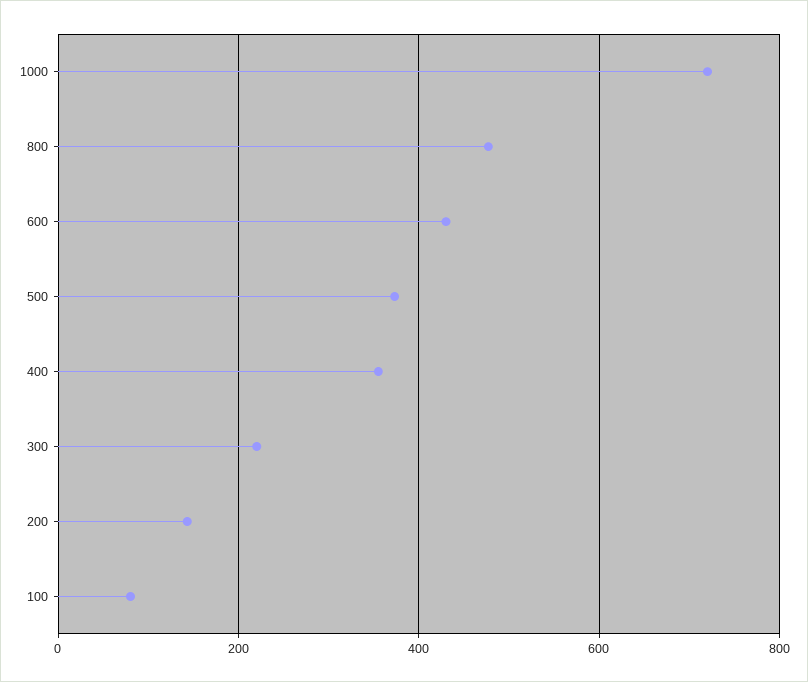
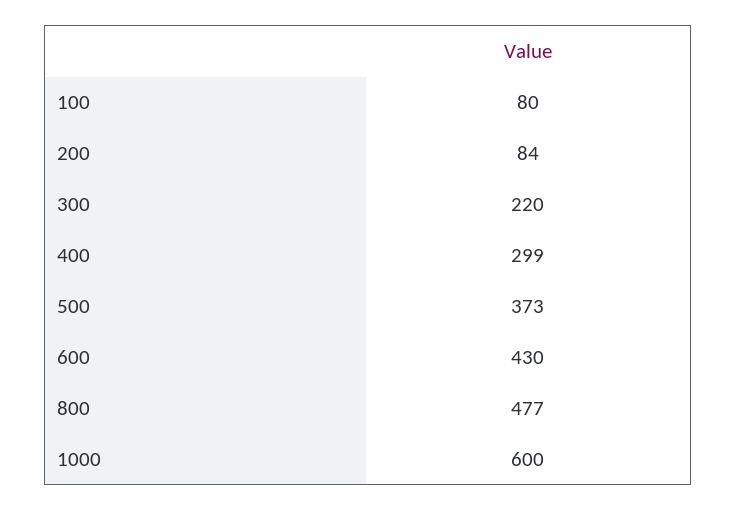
1000: 720 -> 600
400: 360 -> 299
200: 140 -> 84

